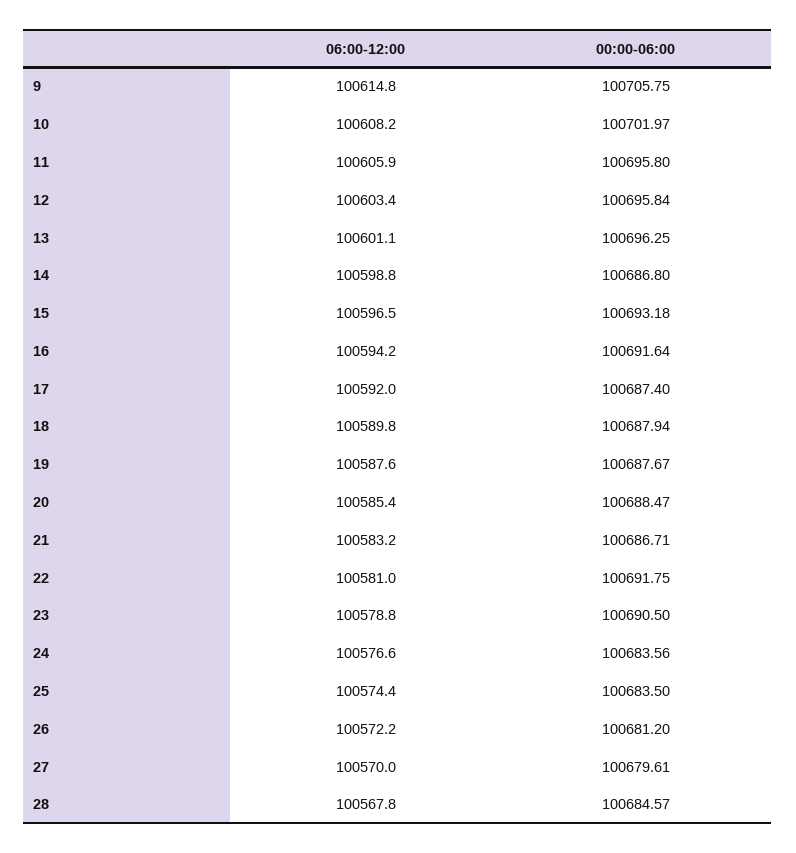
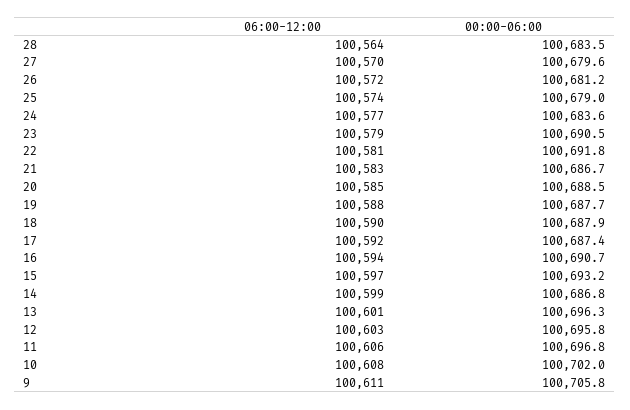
06:00-12:00, 9: 100614.8 -> 100611
00:00-06:00, 11: 100695.8 -> 100696.8
00:00-06:00, 16: 100691.64 -> 100690.7
00:00-06:00, 25: 100683.5 -> 100679
06:00-12:00, 28: 100567.8 -> 100564
00:00-06:00, 28: 100684.57 -> 100683.5

